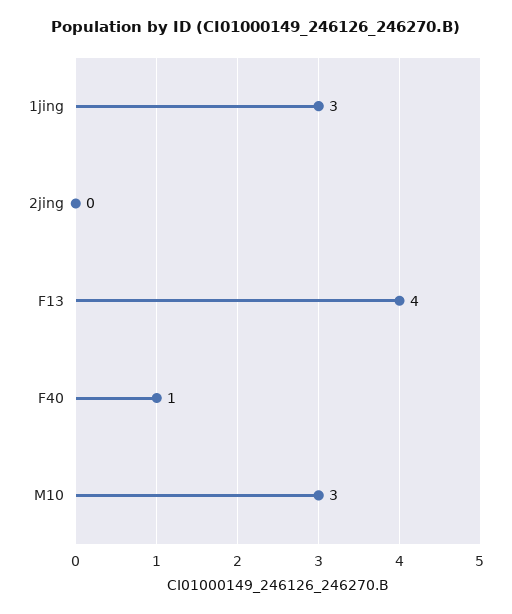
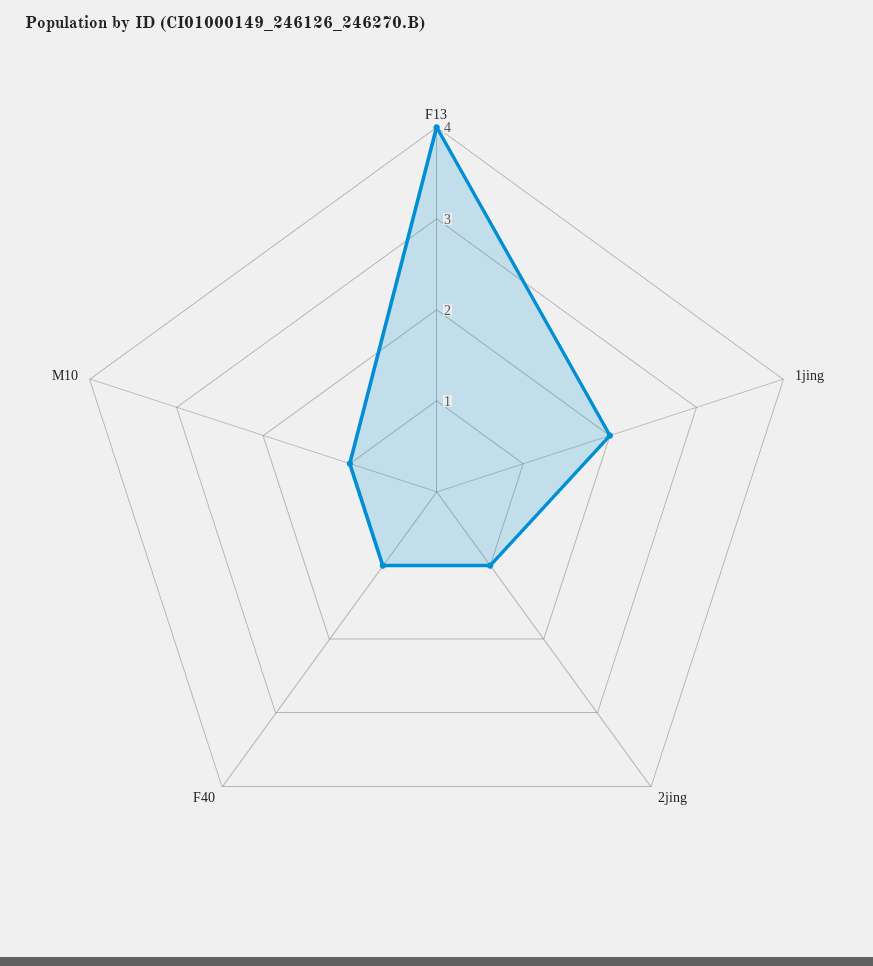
1jing: 3 -> 2
2jing: 0 -> 1
M10: 3 -> 1

